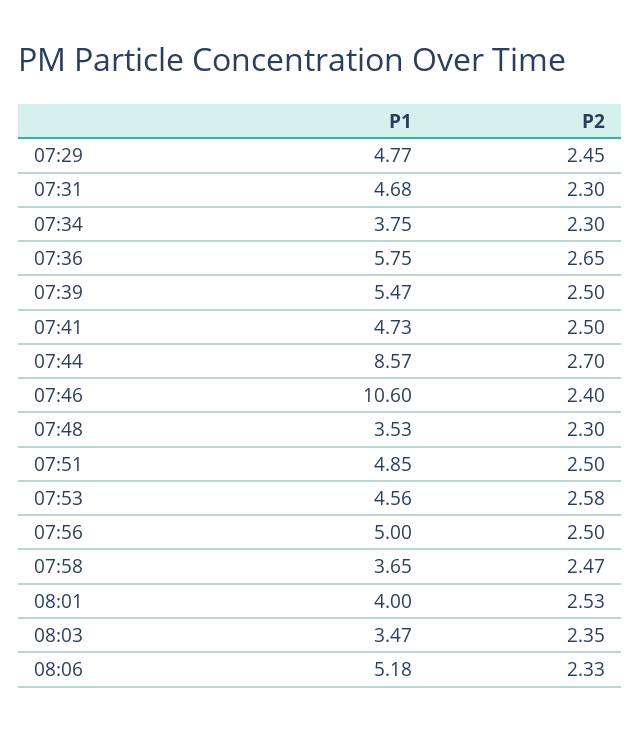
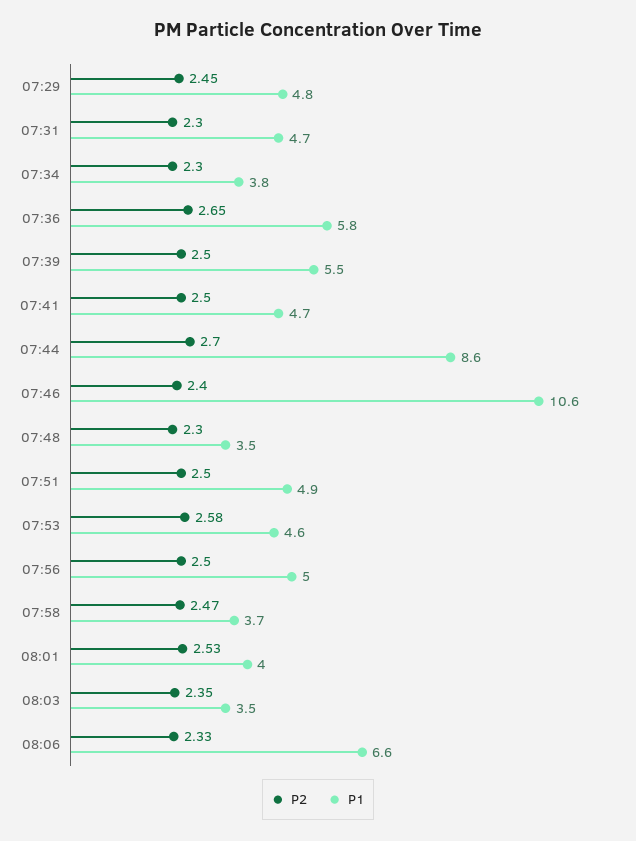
P1, 08:06: 5.18 -> 6.6

